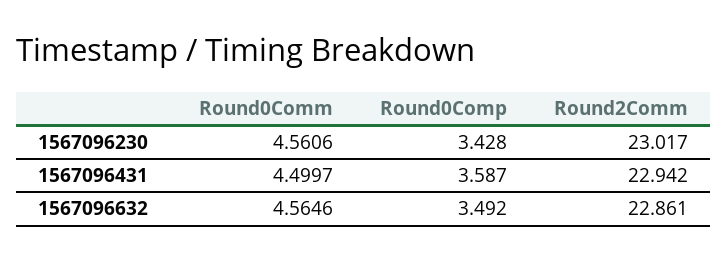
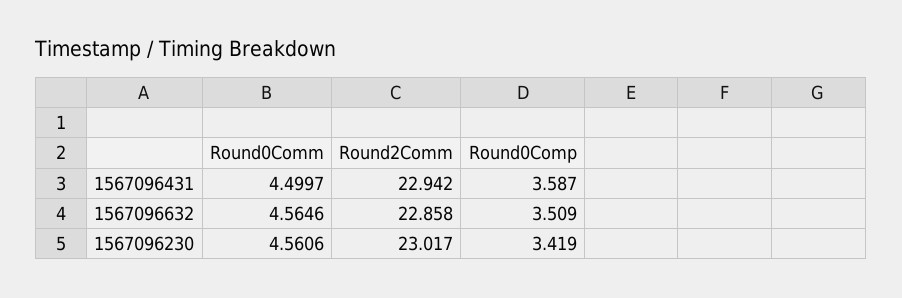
Round0Comp, 1567096230: 3.428 -> 3.419
Round0Comp, 1567096632: 3.492 -> 3.509
Round2Comm, 1567096632: 22.861 -> 22.858

